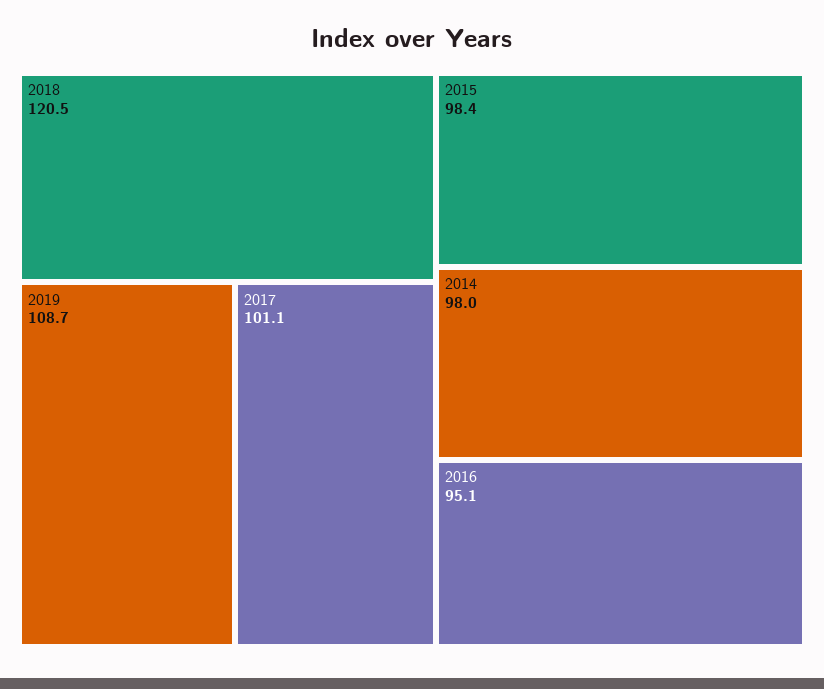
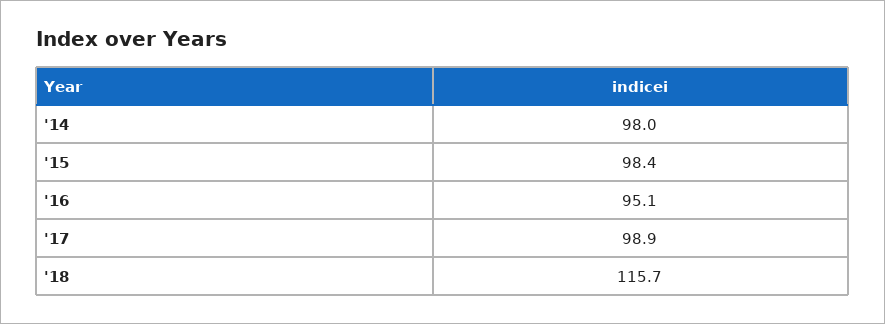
2018: 120.5 -> 115.7
2019: 108.7 -> none
2017: 101.1 -> 98.9

